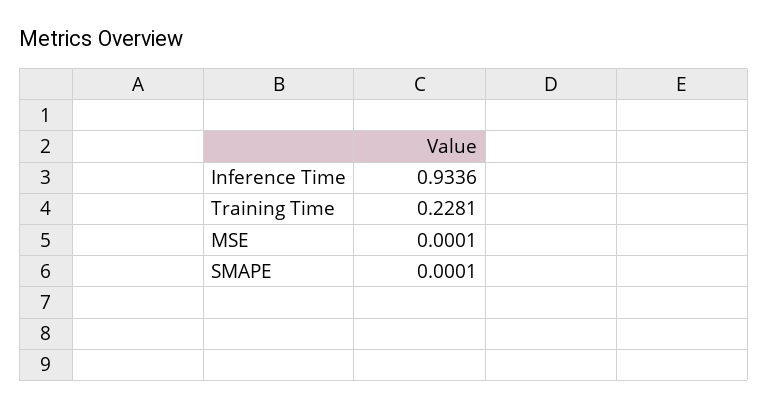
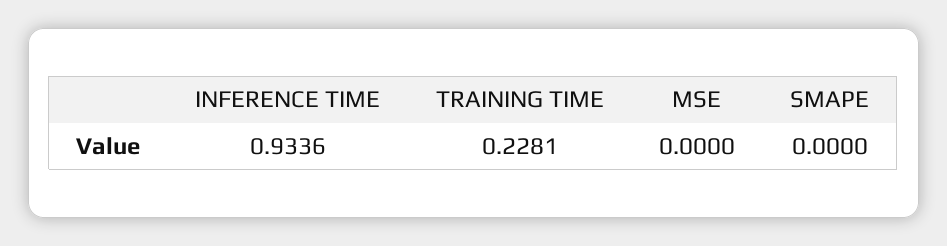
MSE: 0.0001 -> 0
SMAPE: 0.0001 -> 0

